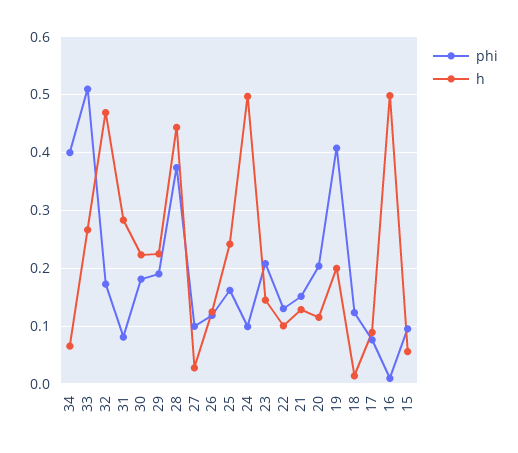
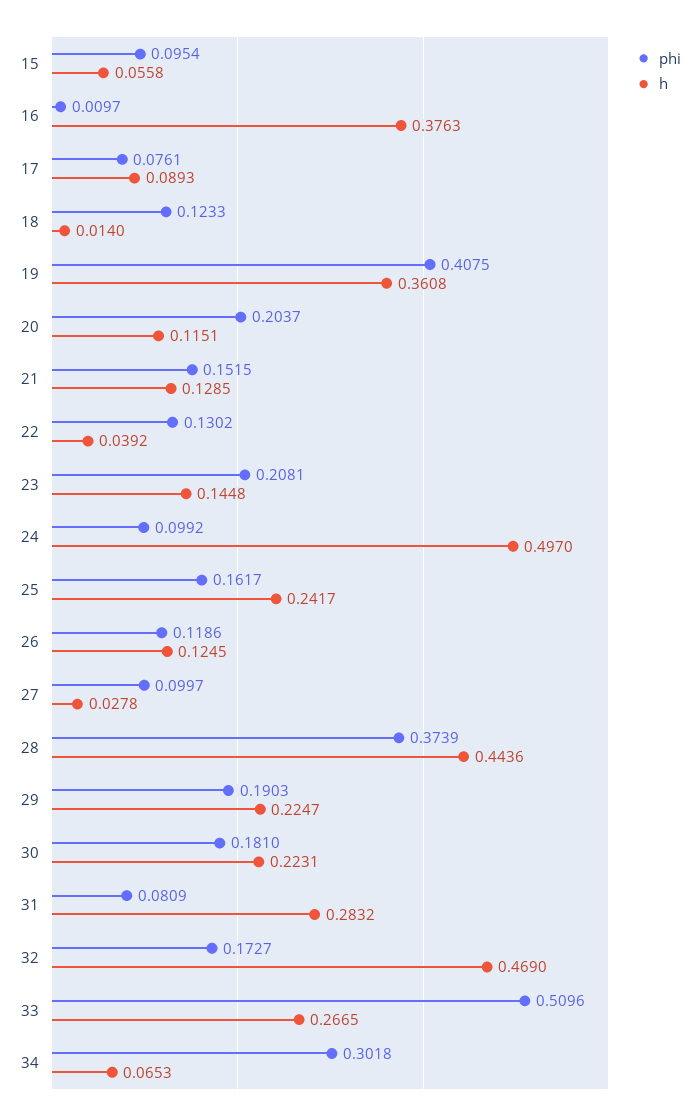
phi, 34: 0.4 -> 0.3018
h, 22: 0.1 -> 0.0392
h, 19: 0.2 -> 0.3608
h, 16: 0.5 -> 0.3763

